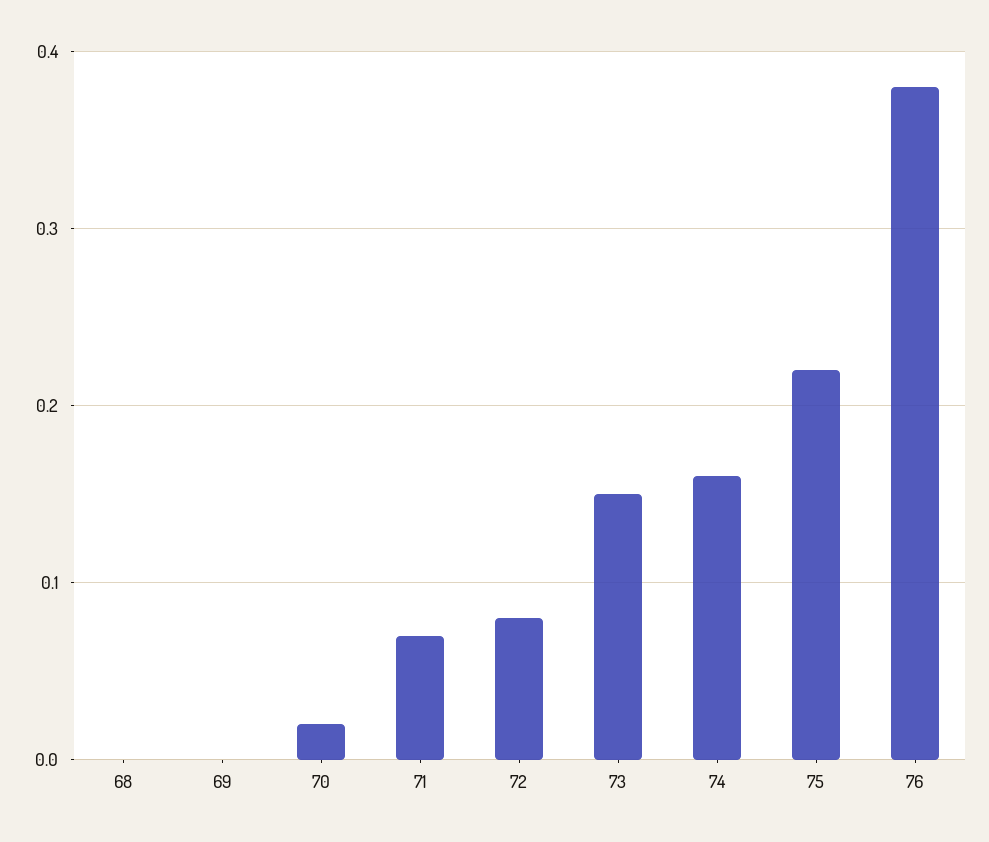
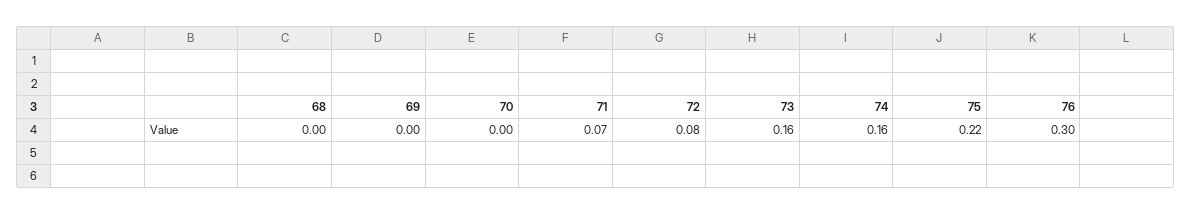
70: 0.02 -> 0
73: 0.15 -> 0.16
76: 0.38 -> 0.3

